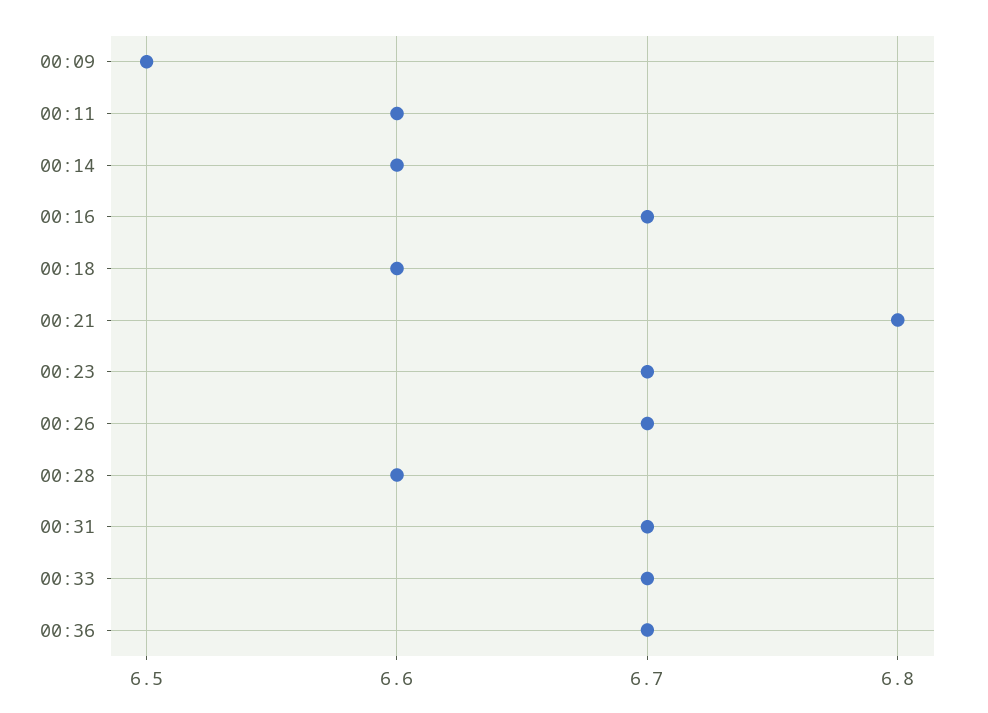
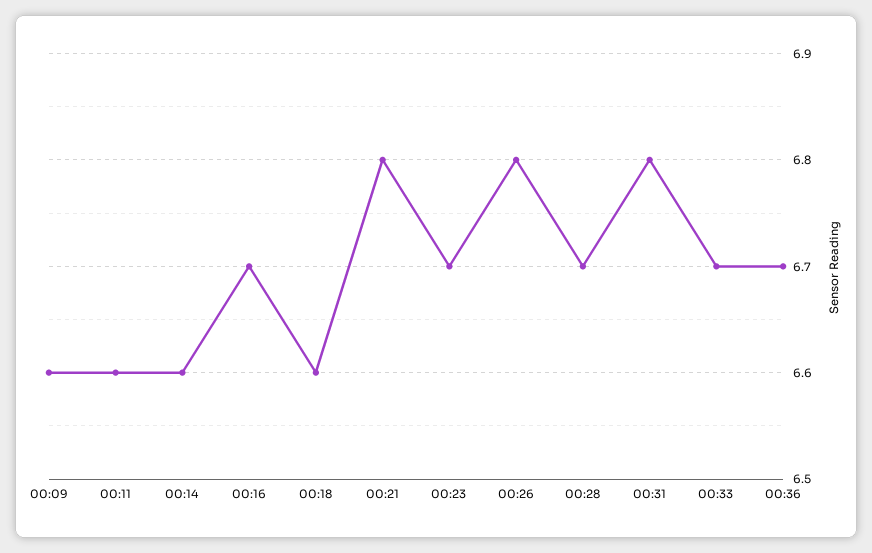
00:09: 6.5 -> 6.6
00:26: 6.7 -> 6.8
00:28: 6.6 -> 6.7
00:31: 6.7 -> 6.8

